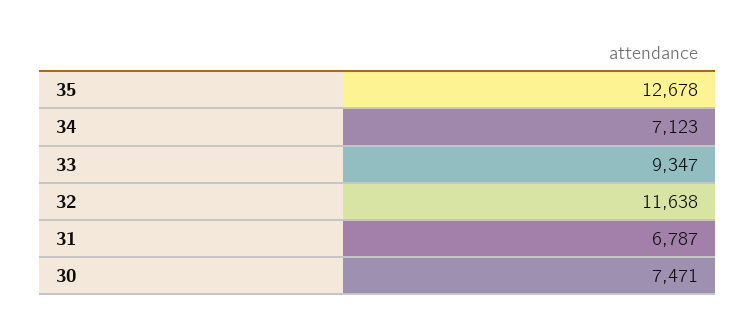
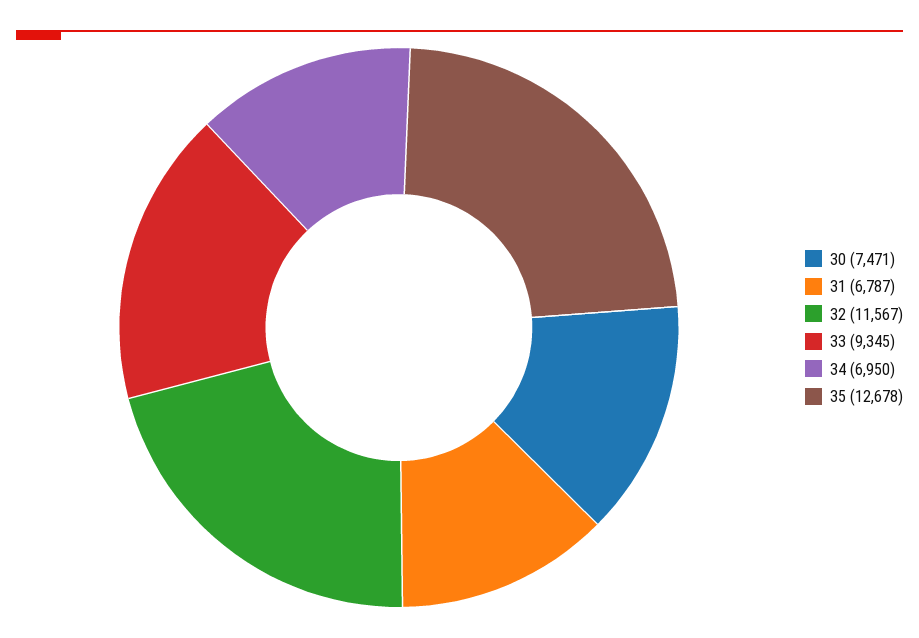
34: 7123 -> 6950
33: 9347 -> 9345
32: 11638 -> 11567

